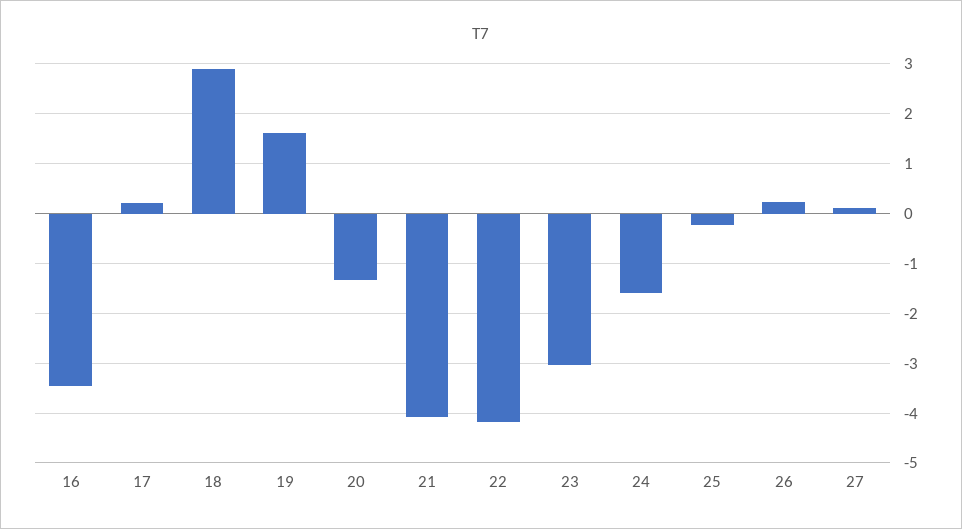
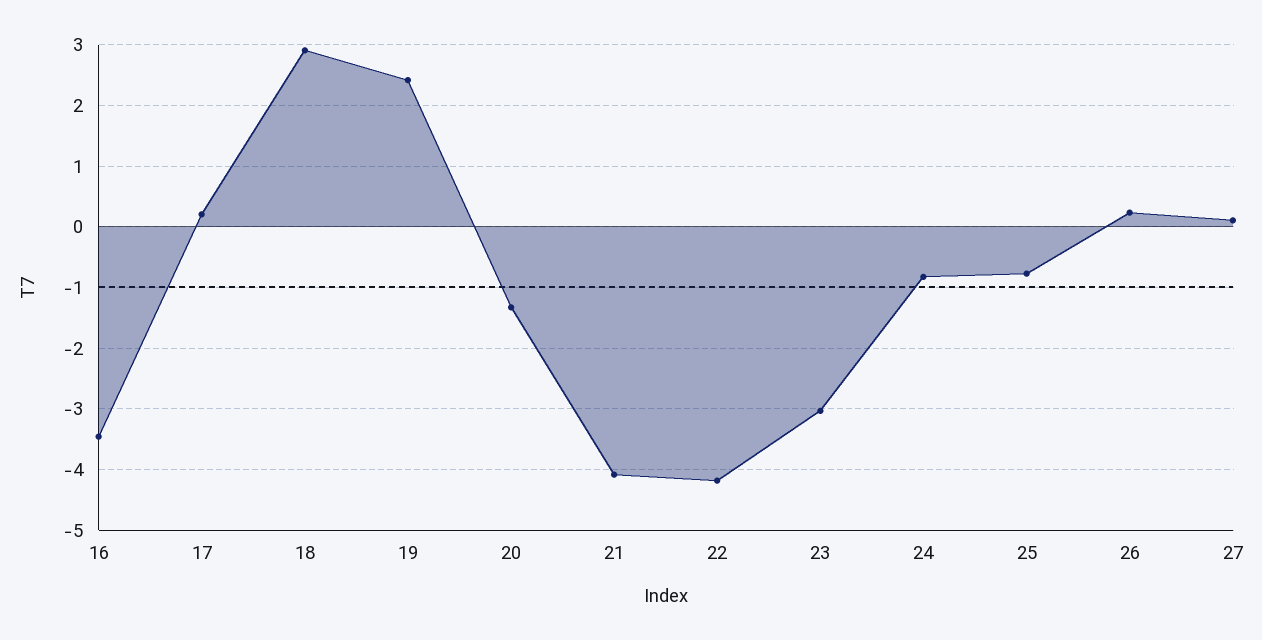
19: 1.6 -> 2.4
24: -1.6 -> -0.8
25: -0.2 -> -0.8

